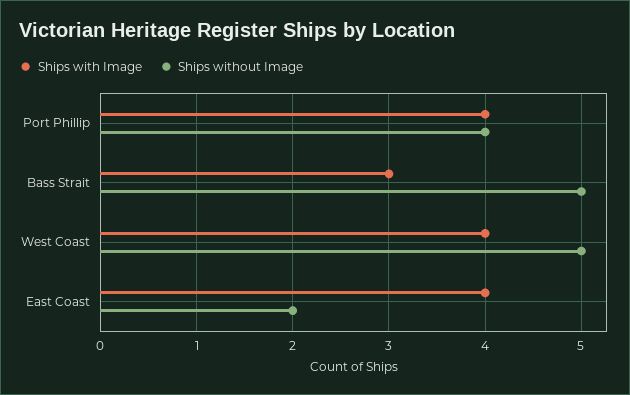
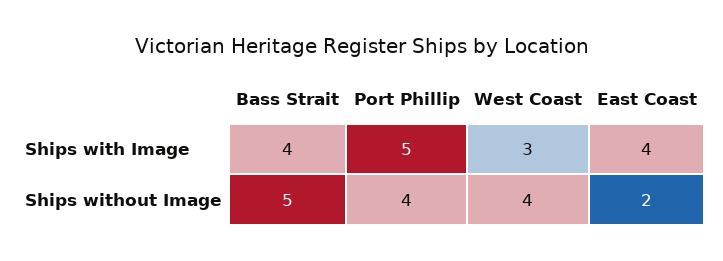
Ships with Image, Port Phillip: 4 -> 5
Ships with Image, Bass Strait: 3 -> 4
Ships with Image, West Coast: 4 -> 3
Ships without Image, West Coast: 5 -> 4

